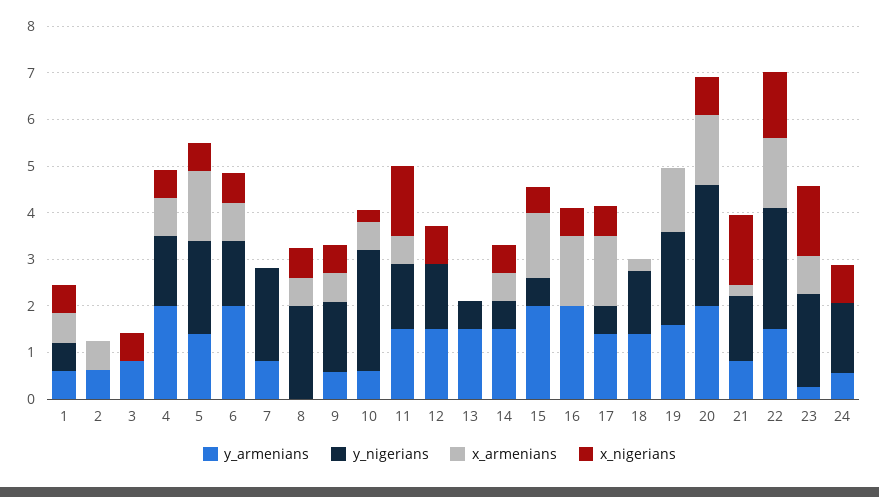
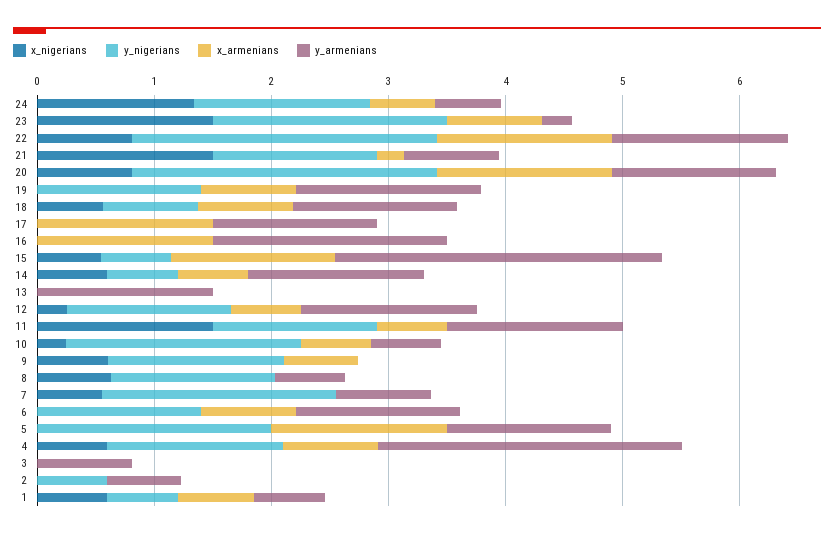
y_nigerians, 2: 0 -> 0.6
x_armenians, 2: 0.6 -> 0
x_nigerians, 3: 0.6 -> 0
y_armenians, 4: 2 -> 2.6
x_nigerians, 5: 0.6 -> 0
y_armenians, 6: 2 -> 1.4
x_nigerians, 6: 0.6 -> 0
x_nigerians, 7: 0 -> 0.6
y_armenians, 8: 0 -> 0.6
y_nigerians, 8: 2 -> 1.4
x_armenians, 8: 0.6 -> 0
y_armenians, 9: 0.6 -> 0
y_nigerians, 10: 2.6 -> 2
x_armenians, 12: 0 -> 0.6
x_nigerians, 12: 0.8 -> 0.2
y_nigerians, 13: 0.6 -> 0
y_armenians, 15: 2 -> 2.8
x_nigerians, 16: 0.6 -> 0
y_nigerians, 17: 0.6 -> 0
x_nigerians, 17: 0.6 -> 0
y_nigerians, 18: 1.4 -> 0.8
x_armenians, 18: 0.2 -> 0.8
x_nigerians, 18: 0 -> 0.6
y_nigerians, 19: 2 -> 1.4
x_armenians, 19: 1.4 -> 0.8
y_armenians, 20: 2 -> 1.4
x_nigerians, 22: 1.4 -> 0.8
x_armenians, 24: 0 -> 0.6
x_nigerians, 24: 0.8 -> 1.4

